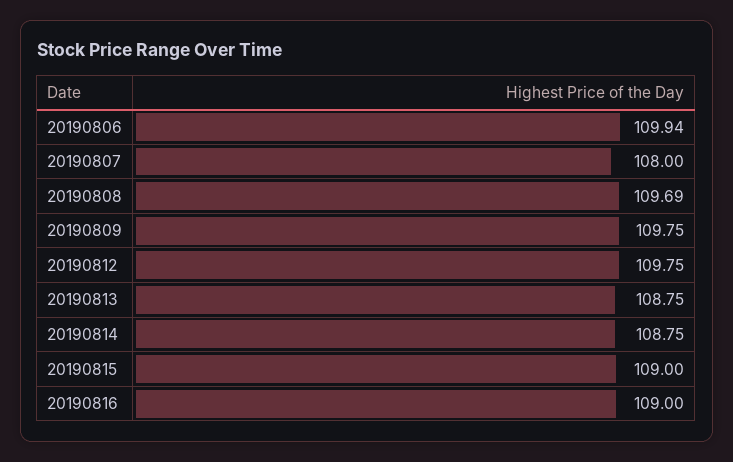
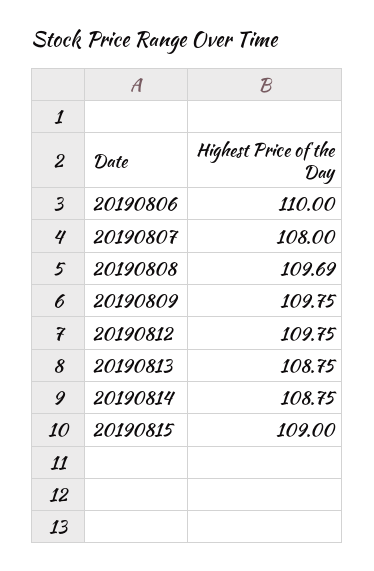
20190806: 109.94 -> 110
20190816: 109 -> none

